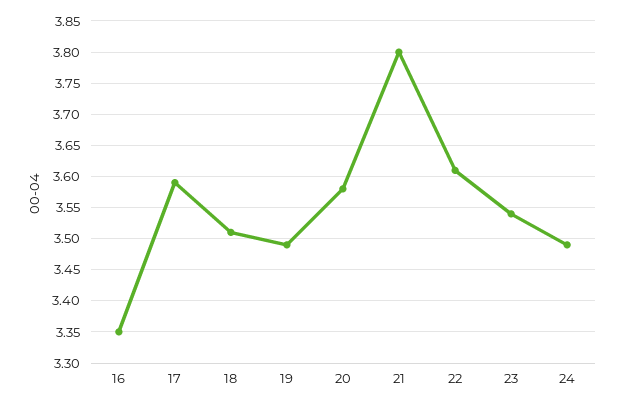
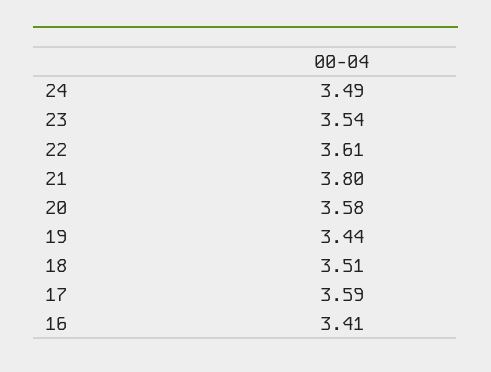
16: 3.35 -> 3.41
19: 3.49 -> 3.44

